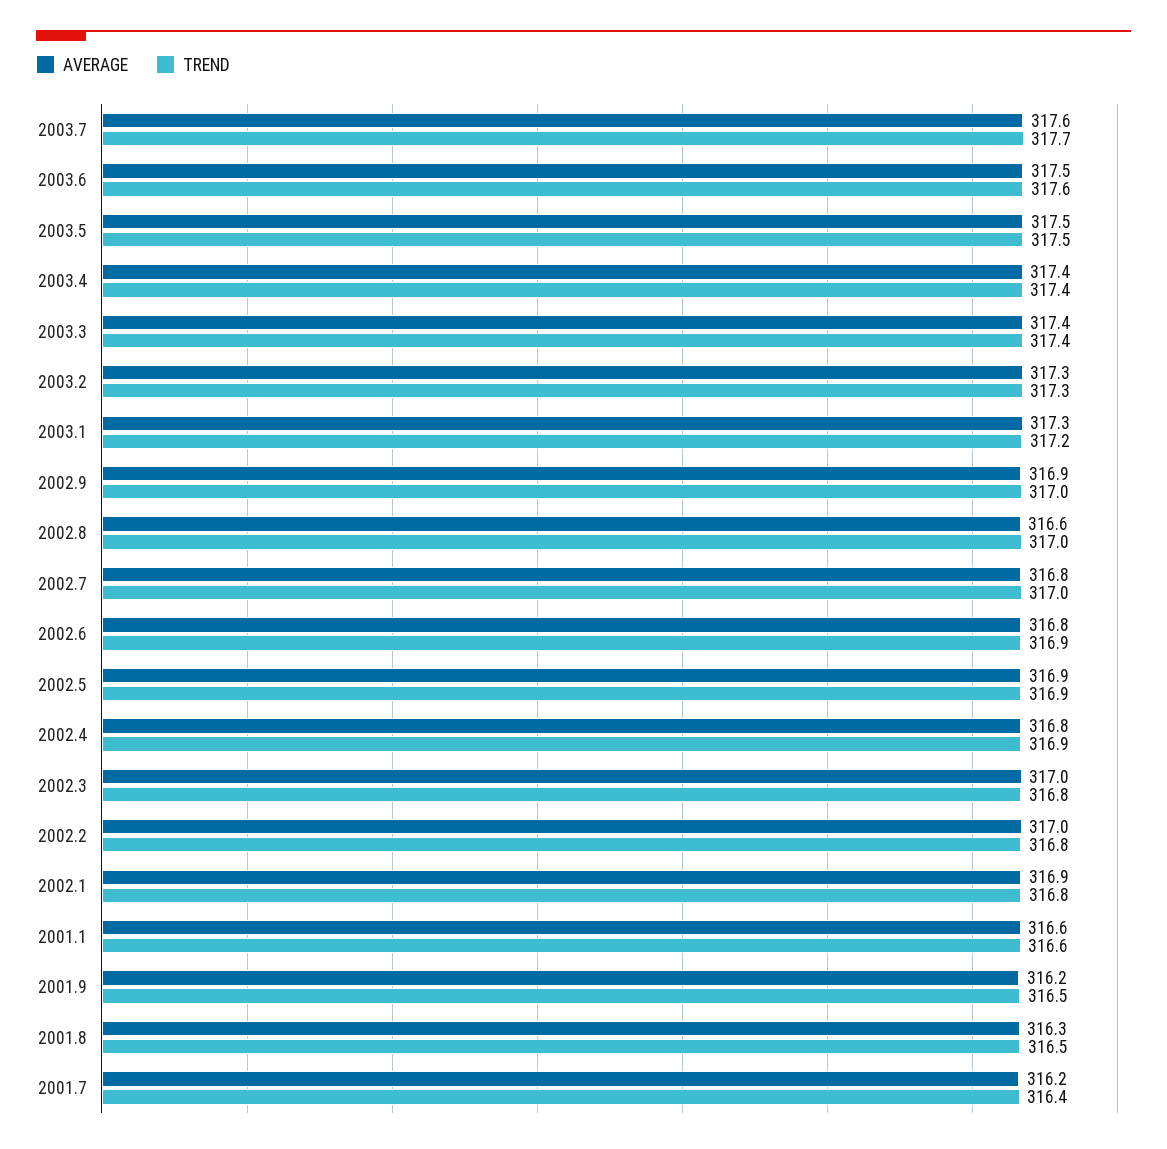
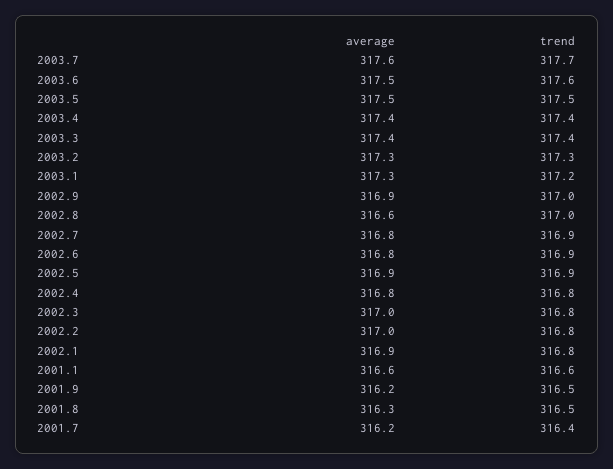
TREND, 2002.7: 317 -> 316.9
TREND, 2002.4: 316.9 -> 316.8

